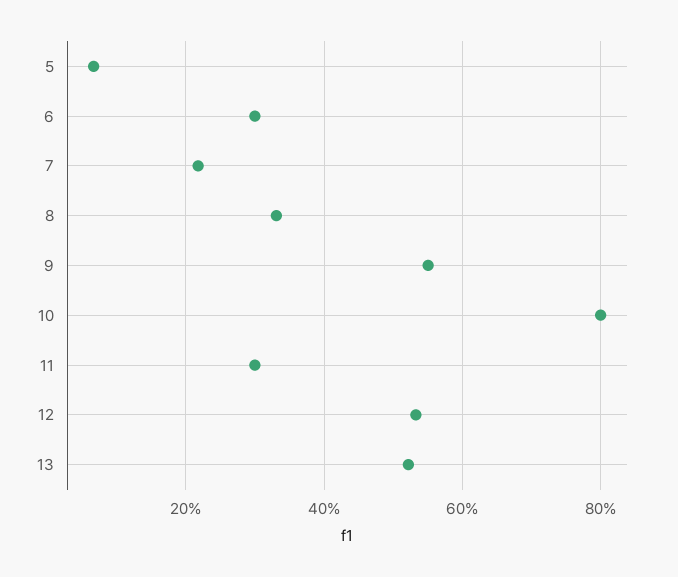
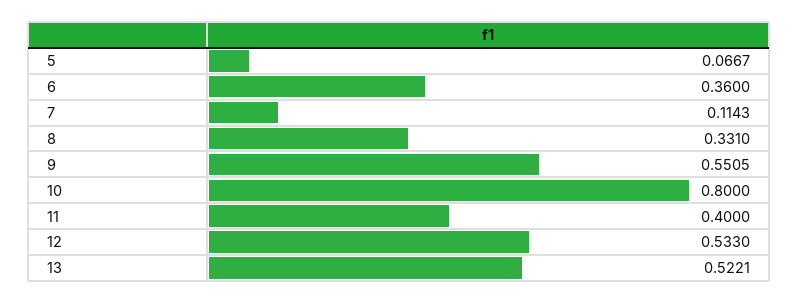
6: 0.3 -> 0.36
7: 0.22 -> 0.1143
11: 0.3 -> 0.4

